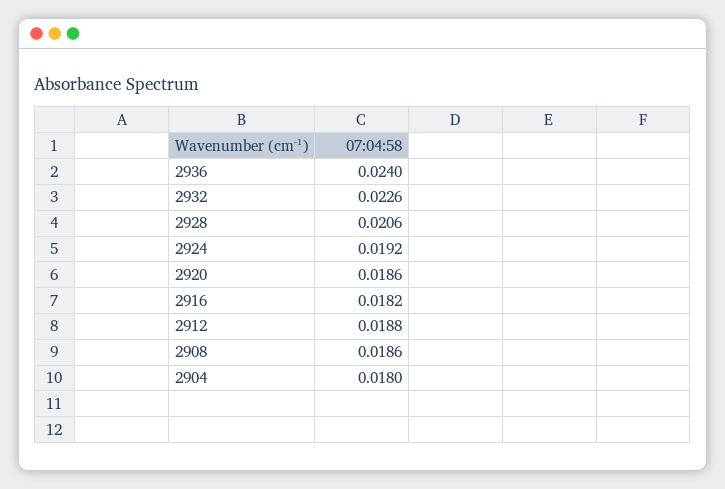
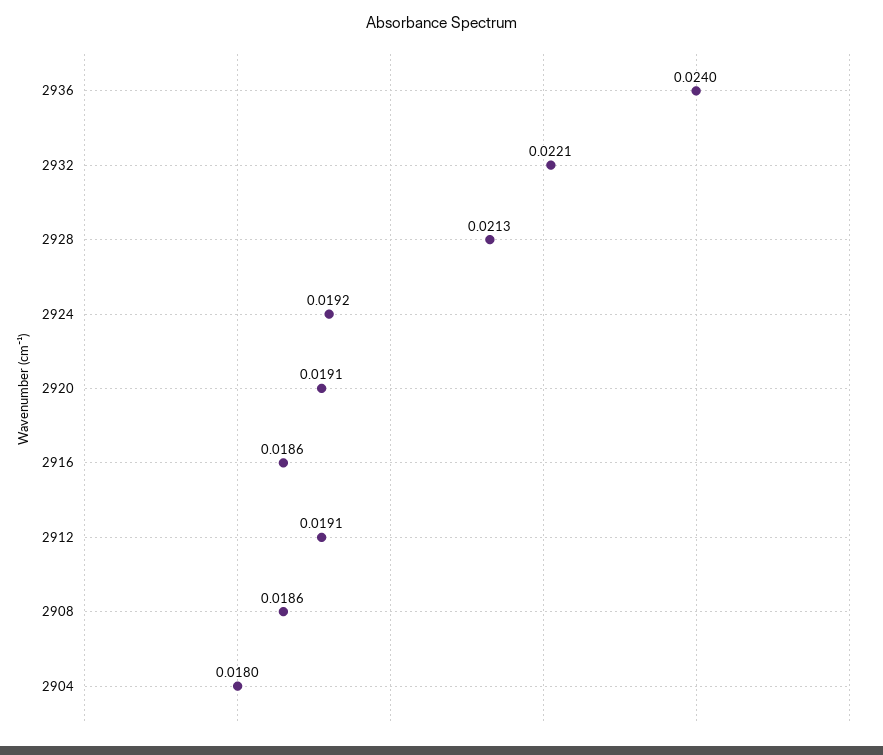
2932: 0.0226 -> 0.0221
2928: 0.0206 -> 0.0213
2920: 0.0186 -> 0.0191
2916: 0.0182 -> 0.0186
2912: 0.0188 -> 0.0191

